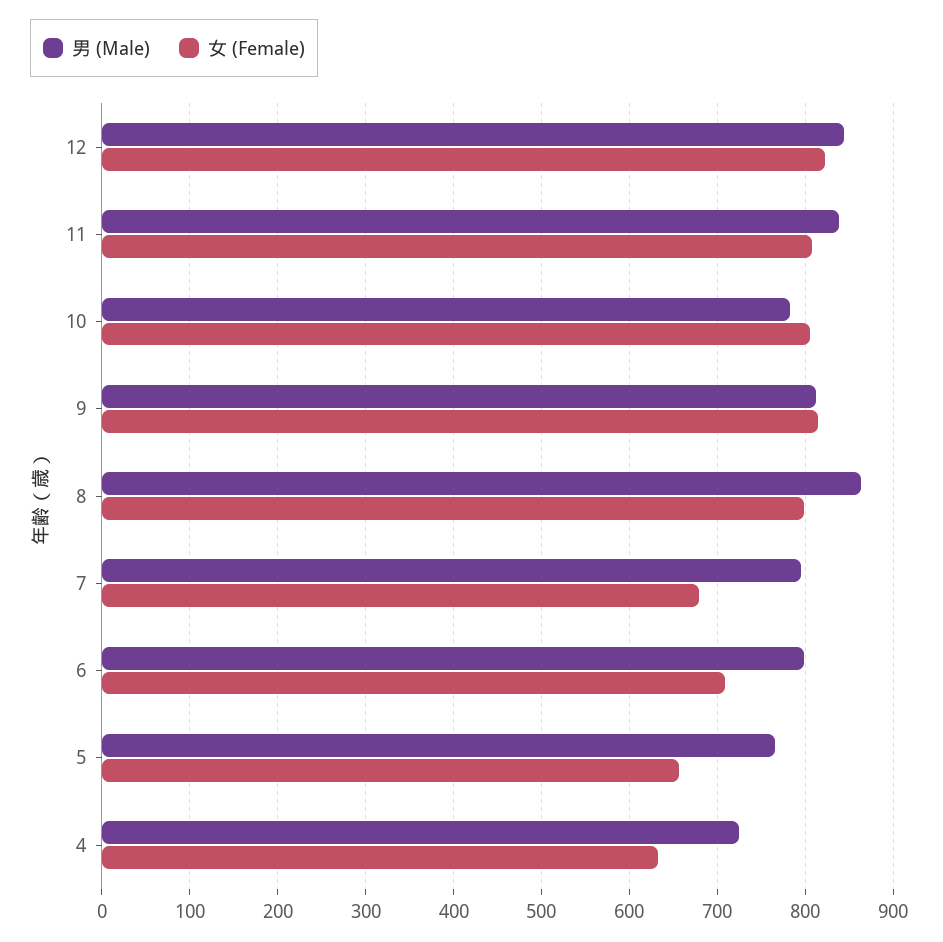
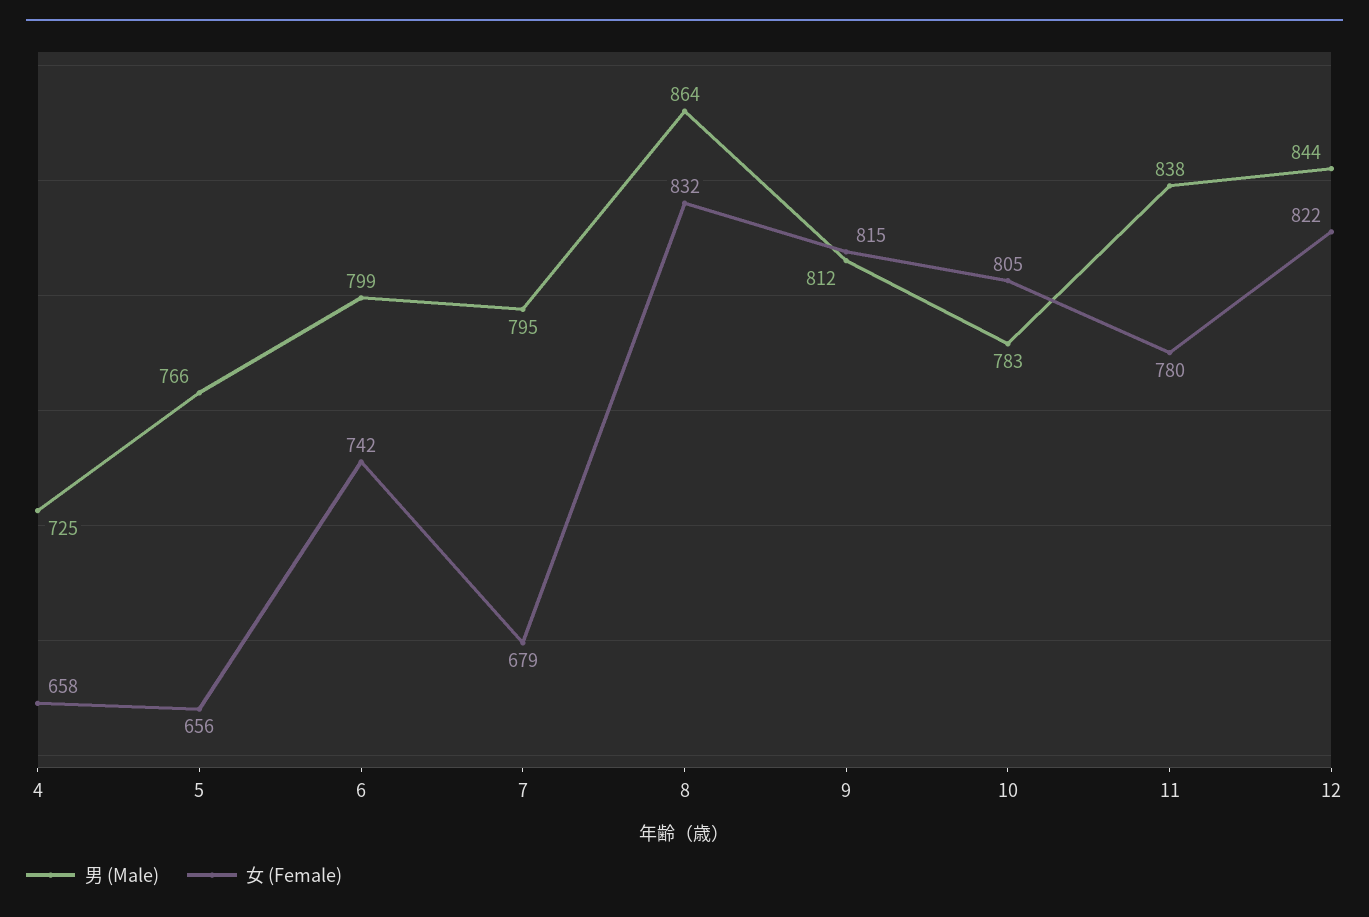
女 (Female), 11: 810 -> 780
女 (Female), 8: 800 -> 832
女 (Female), 6: 710 -> 742
女 (Female), 4: 630 -> 658

